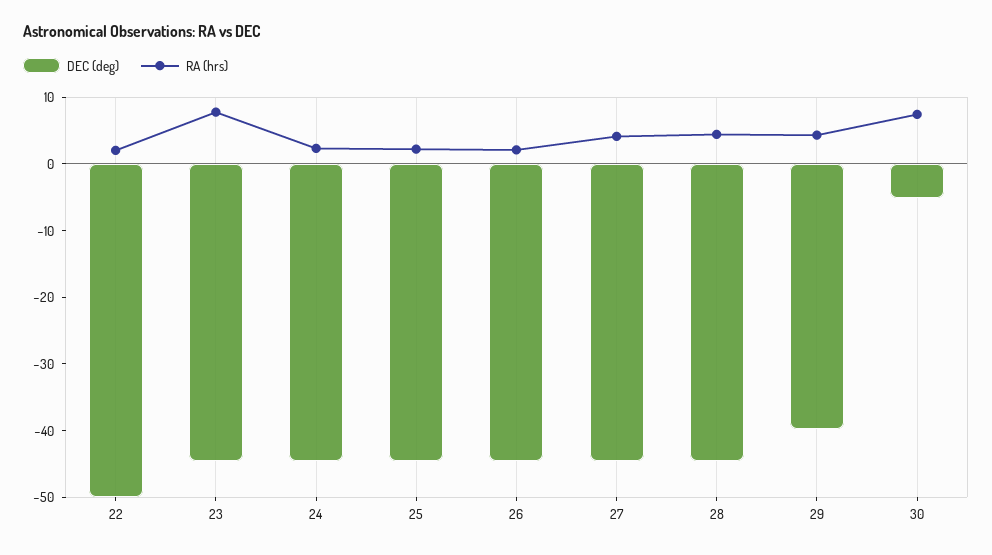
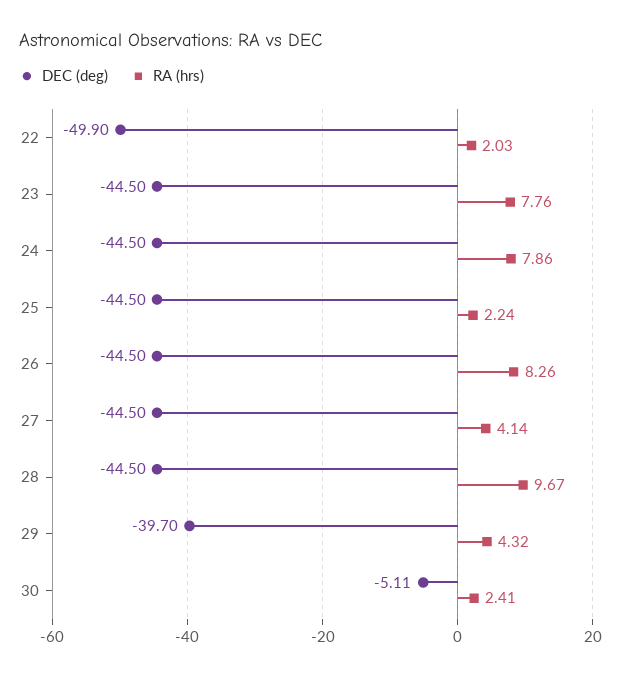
RA (hrs), 24: 2 -> 7.86
RA (hrs), 26: 2 -> 8.26
RA (hrs), 28: 4 -> 9.67
RA (hrs), 30: 8 -> 2.41

